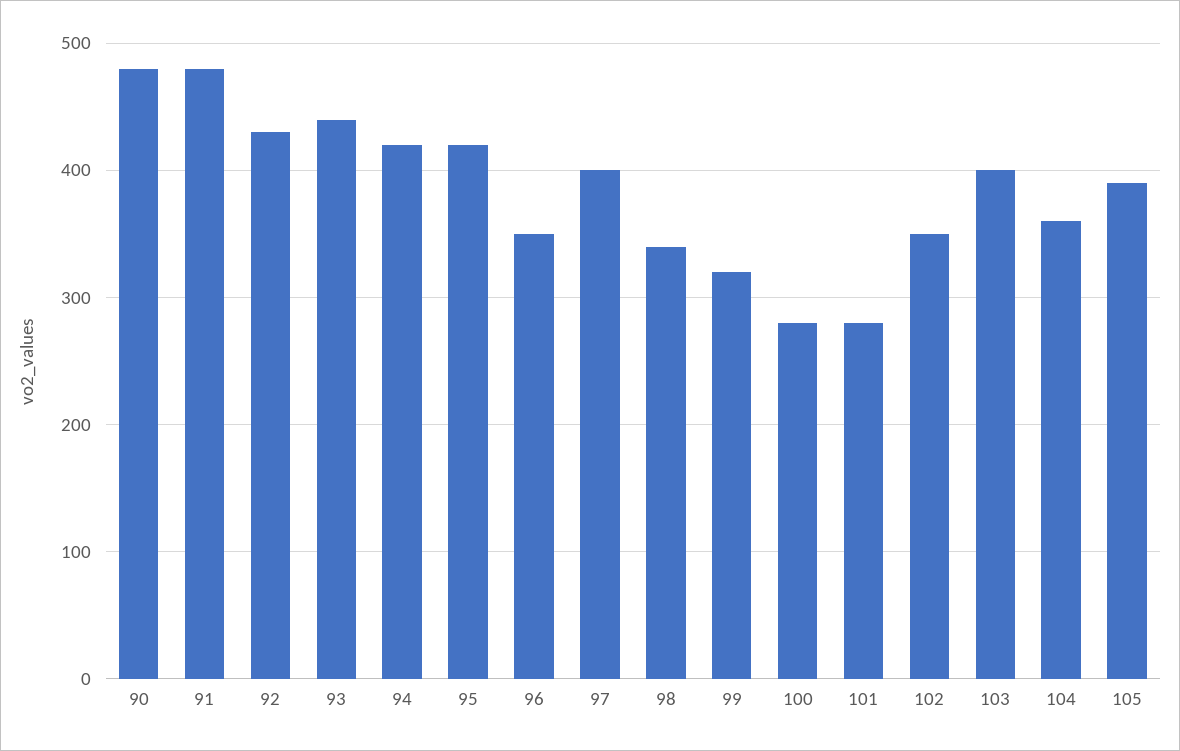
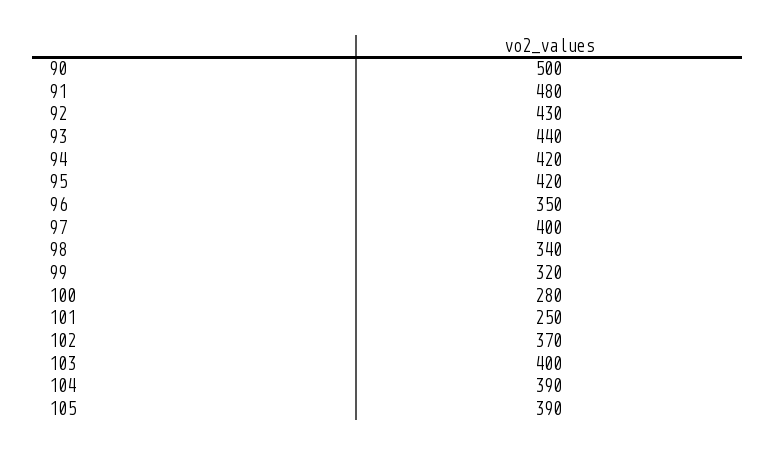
90: 480 -> 500
101: 280 -> 250
102: 350 -> 370
104: 360 -> 390

